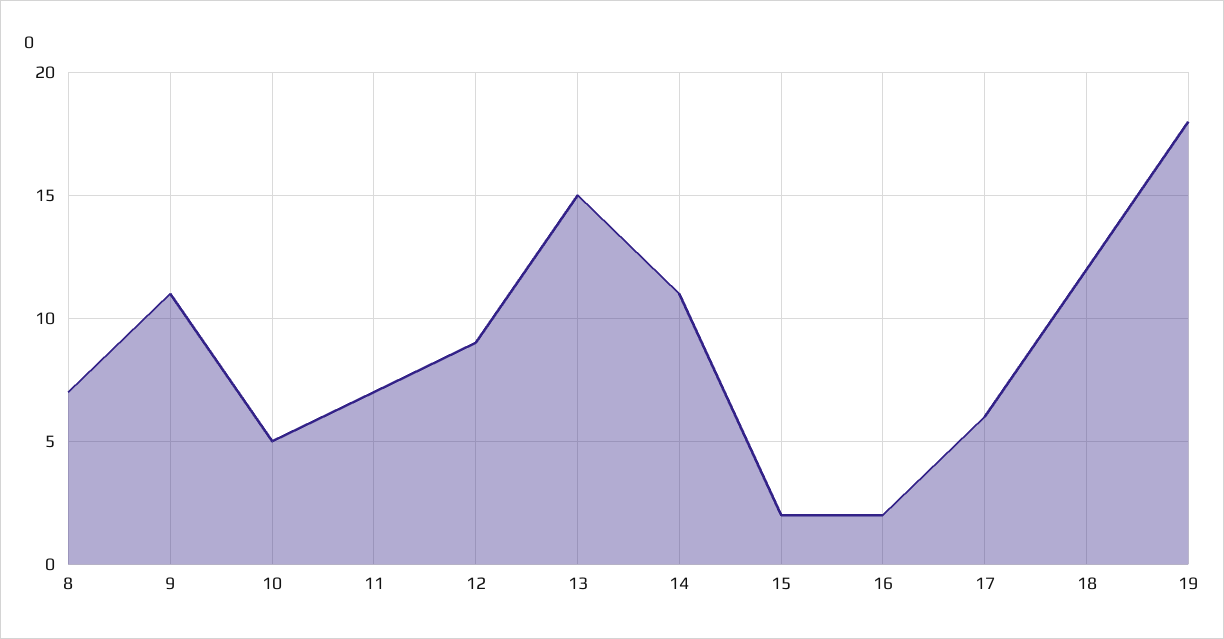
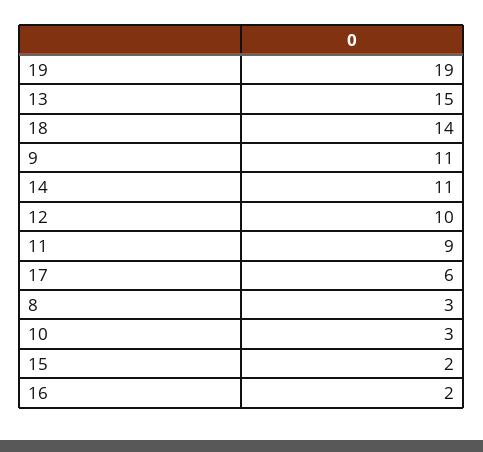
8: 7 -> 3
10: 5 -> 3
11: 7 -> 9
12: 9 -> 10
18: 12 -> 14
19: 18 -> 19

